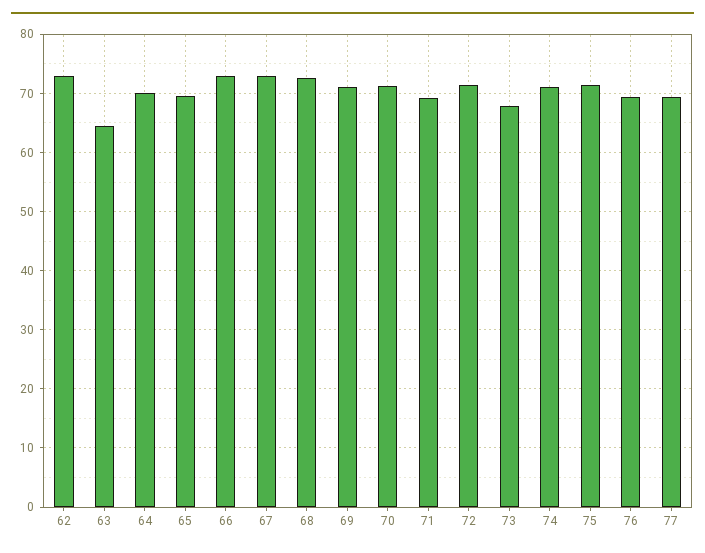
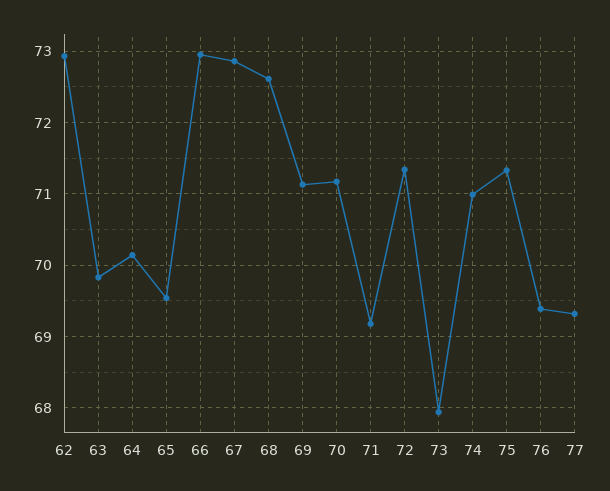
63: 64 -> 69.8

